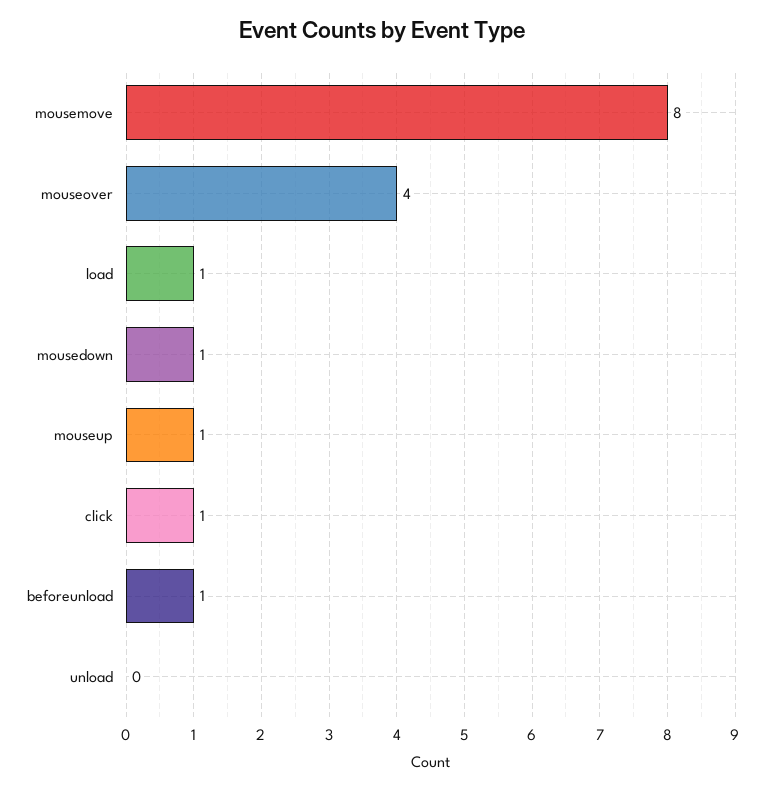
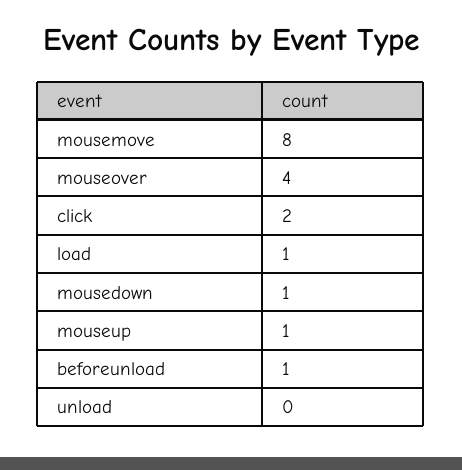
click: 1 -> 2

